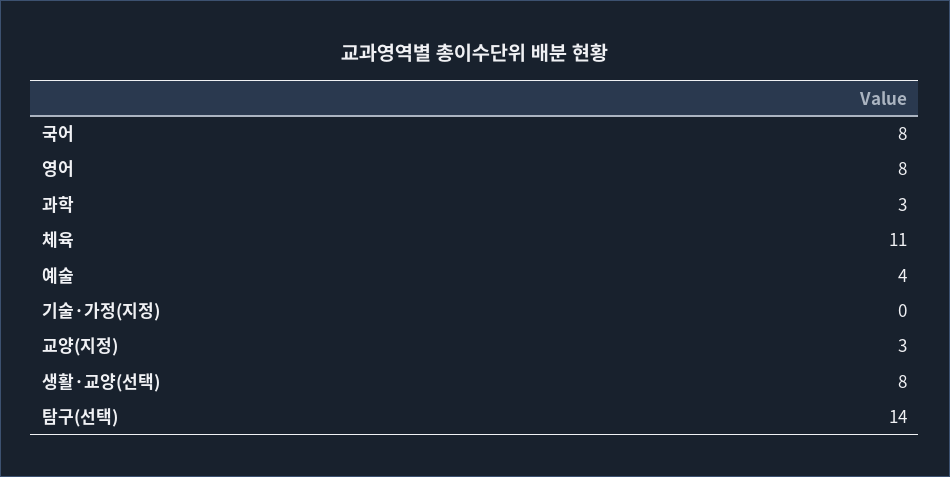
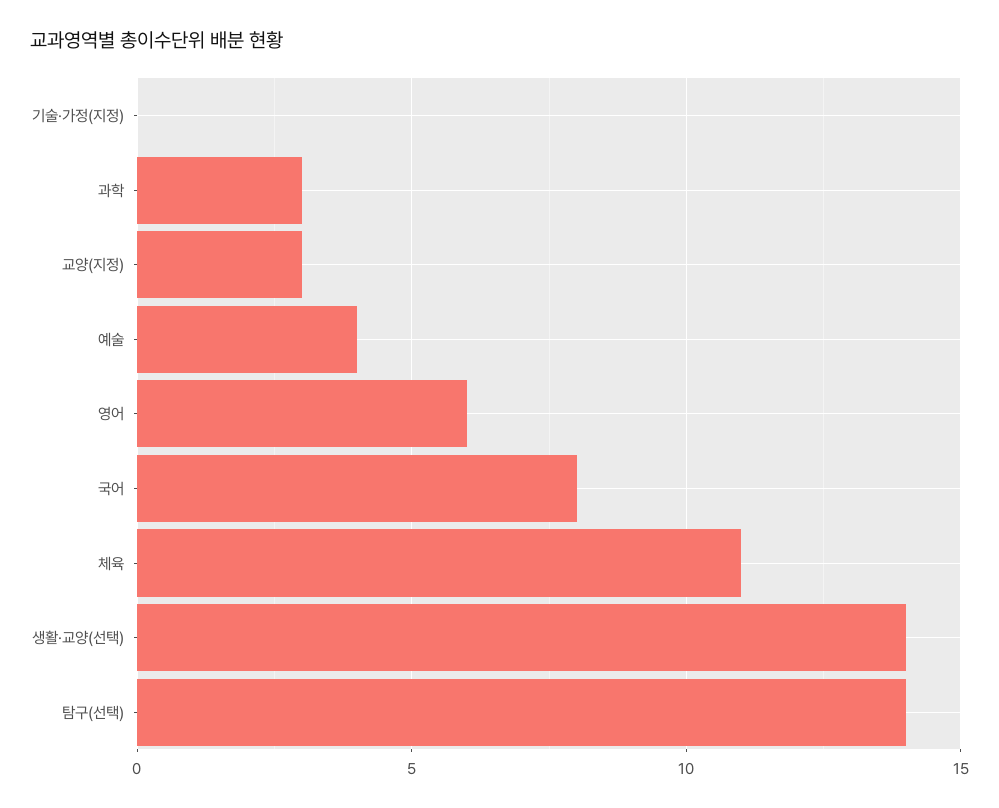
영어: 8 -> 6
생활·교양(선택): 8 -> 14

